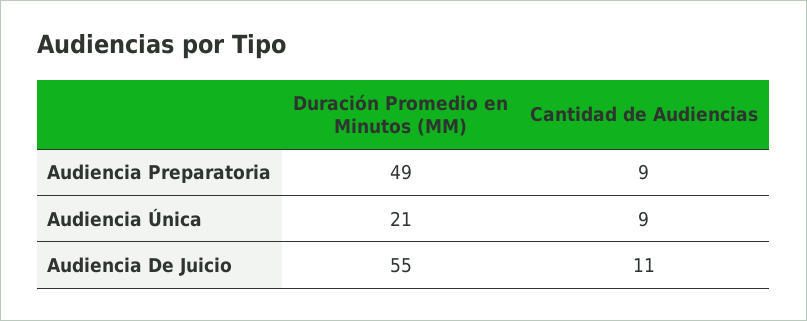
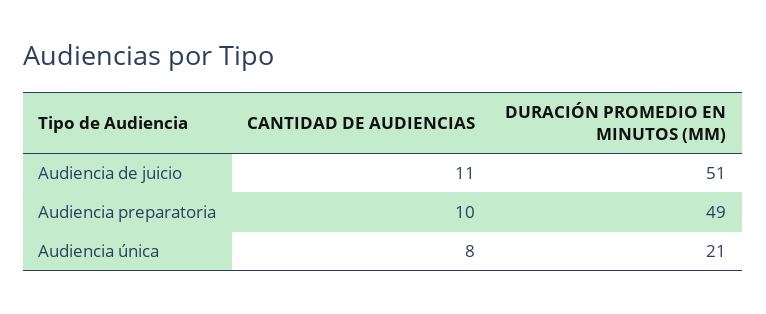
Cantidad de Audiencias, Audiencia Preparatoria: 9 -> 10
Cantidad de Audiencias, Audiencia Única: 9 -> 8
Duración Promedio en Minutos (MM), Audiencia De Juicio: 55 -> 51

